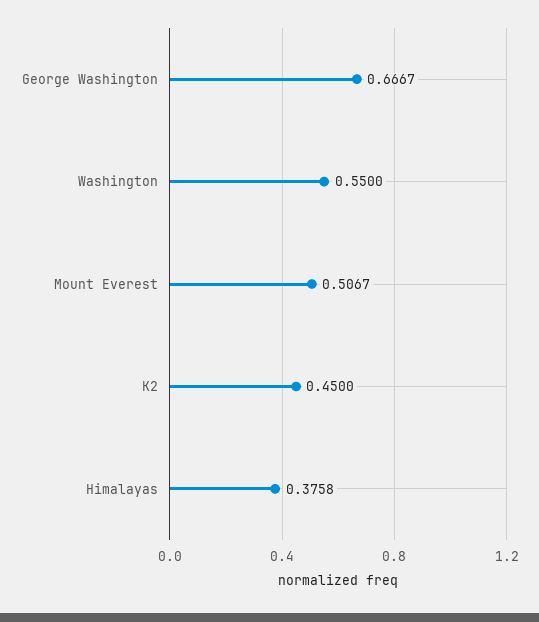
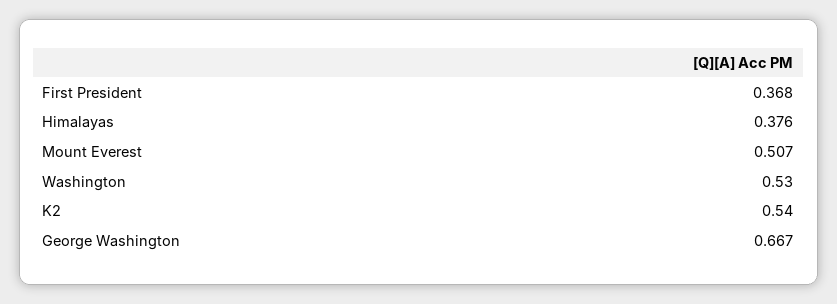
Washington: 0.55 -> 0.53
K2: 0.45 -> 0.54
First President: none -> 0.368

